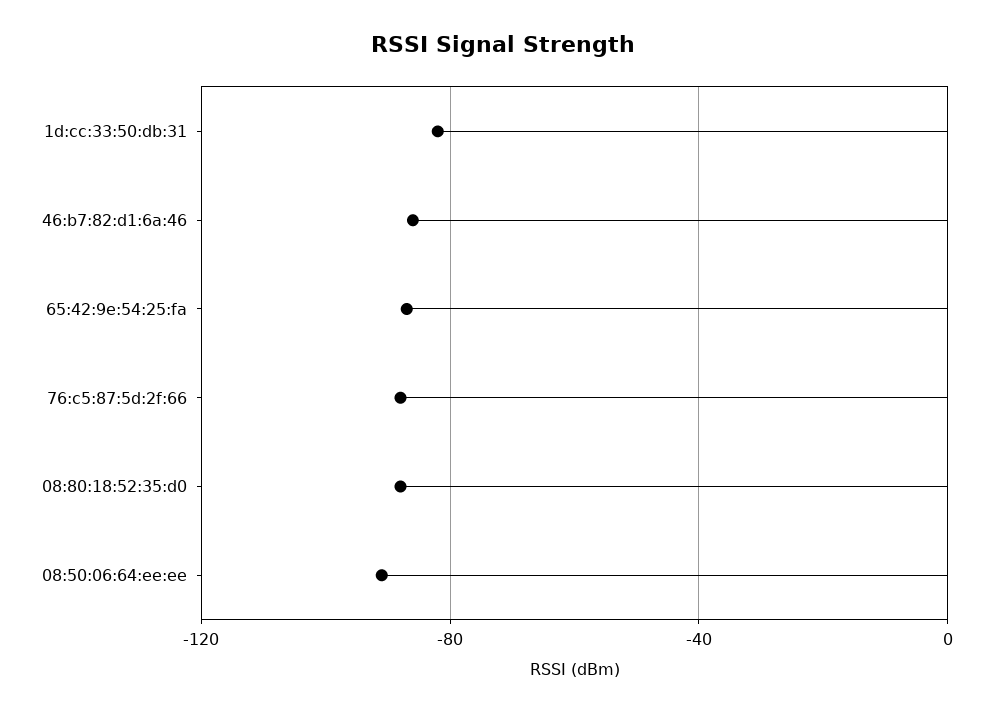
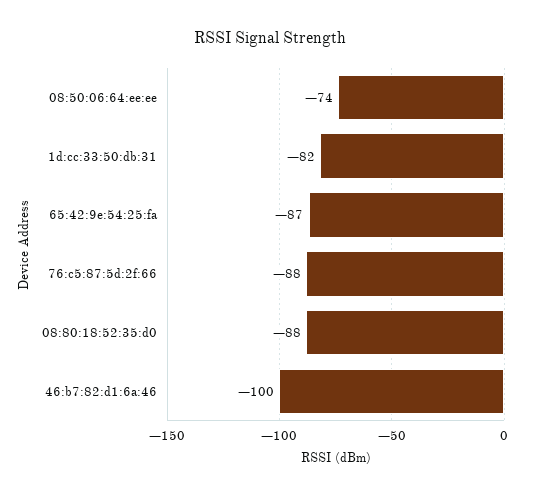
46:b7:82:d1:6a:46: -85 -> -100
08:50:06:64:ee:ee: -90 -> -74

